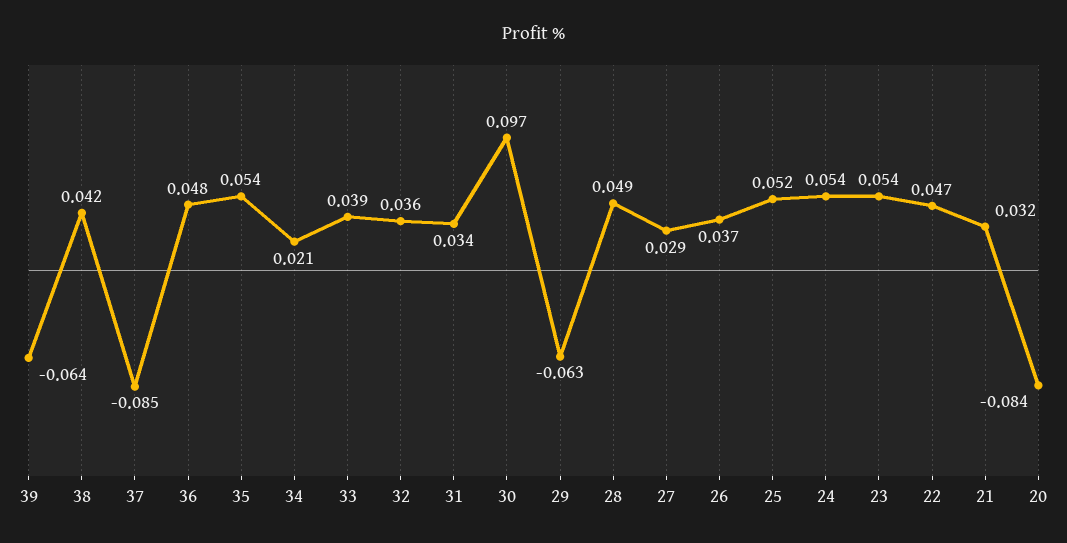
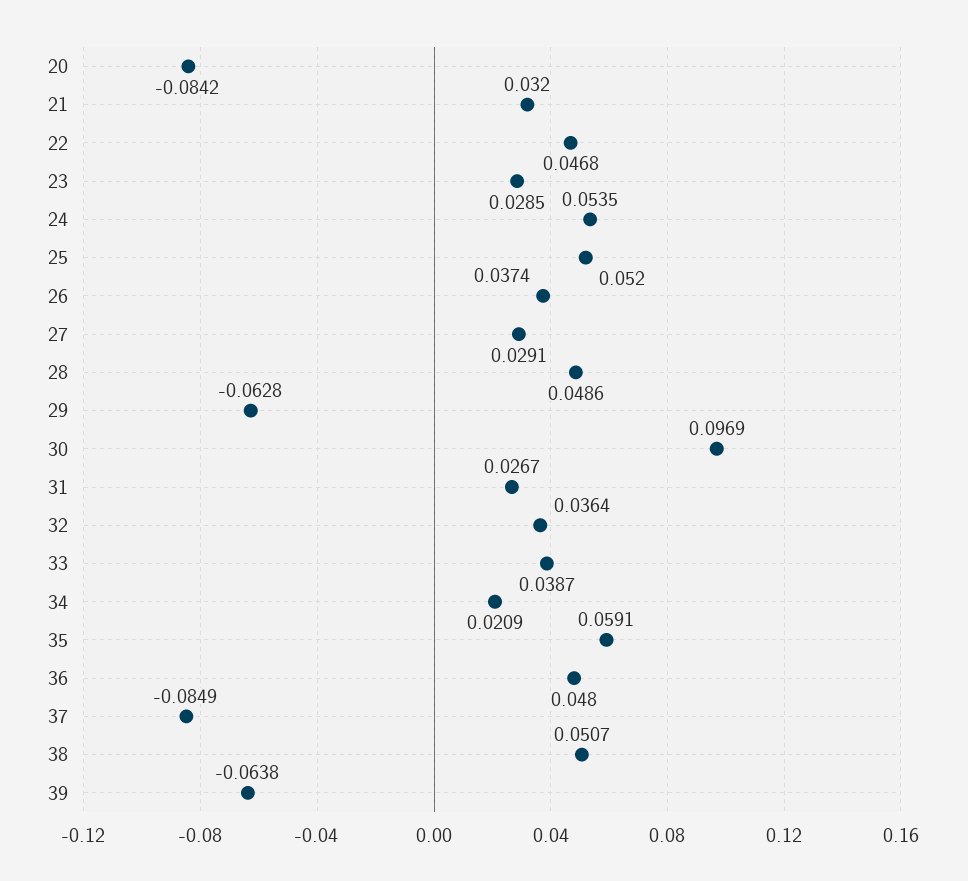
38: 0.042 -> 0.0507
35: 0.054 -> 0.0591
31: 0.034 -> 0.0267
23: 0.054 -> 0.0285

